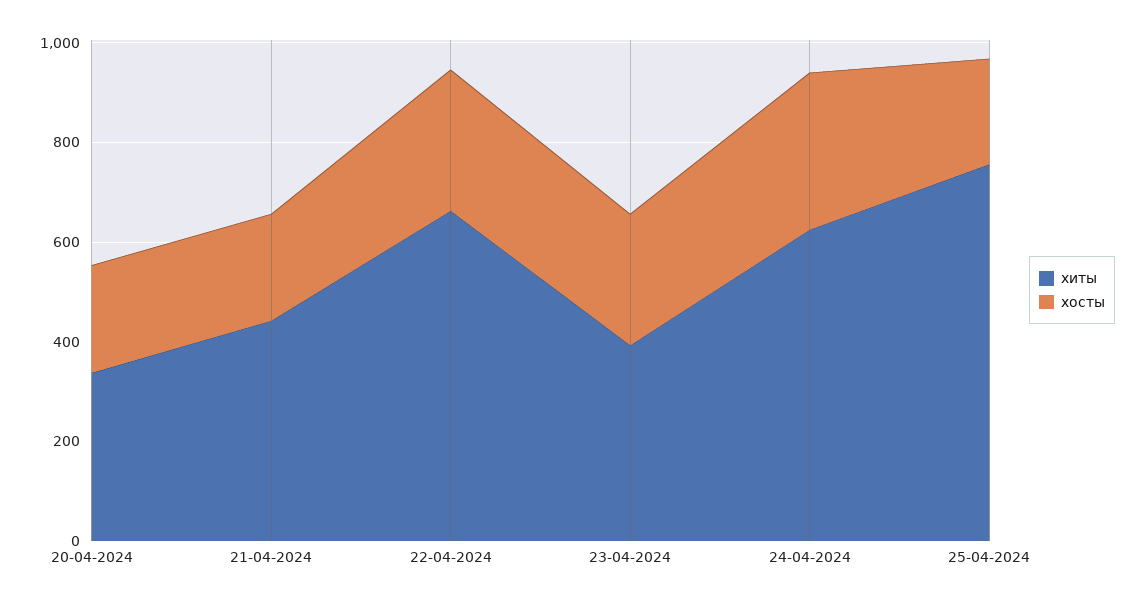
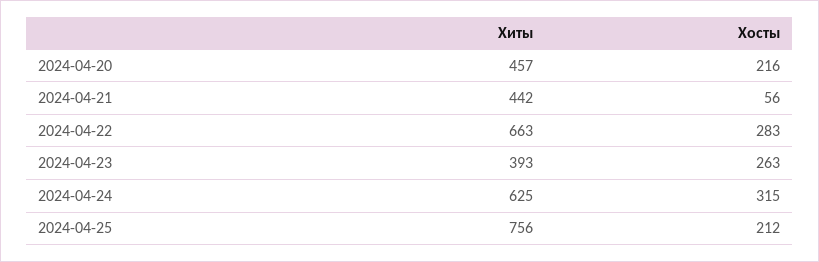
хиты, 20-04-2024: 350 -> 457
хосты, 21-04-2024: 200 -> 56

